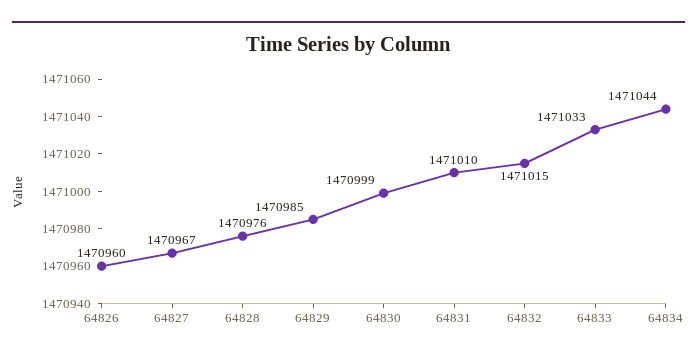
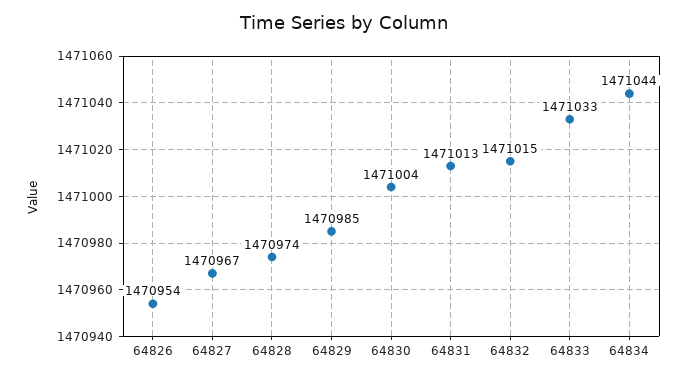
64826: 1470960 -> 1470954
64828: 1470976 -> 1470974
64830: 1470999 -> 1471004
64831: 1471010 -> 1471013

